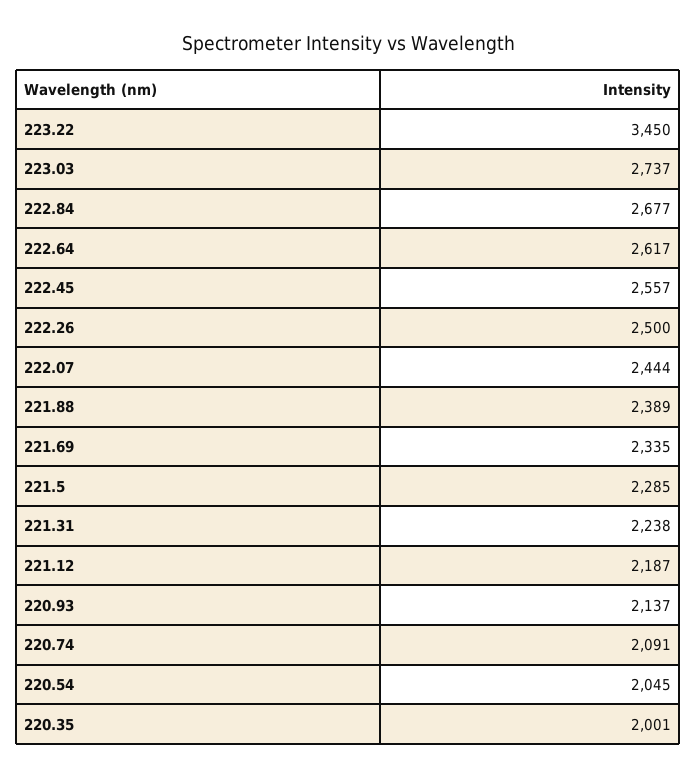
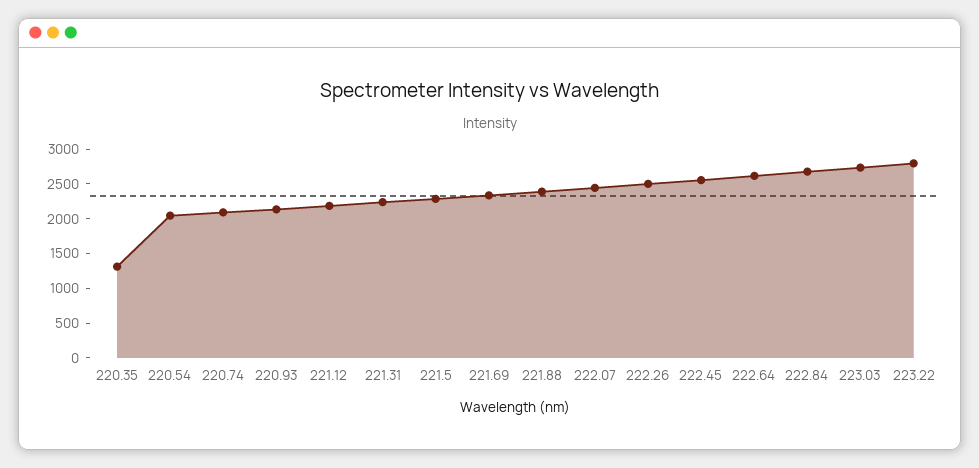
223.22: 3450 -> 2750
220.35: 2001 -> 1250

